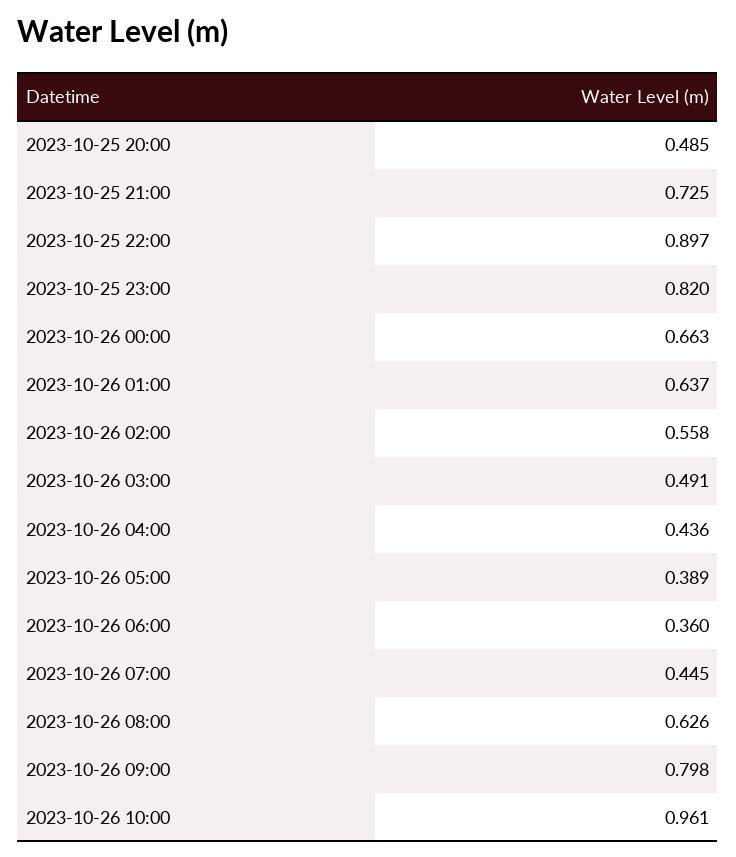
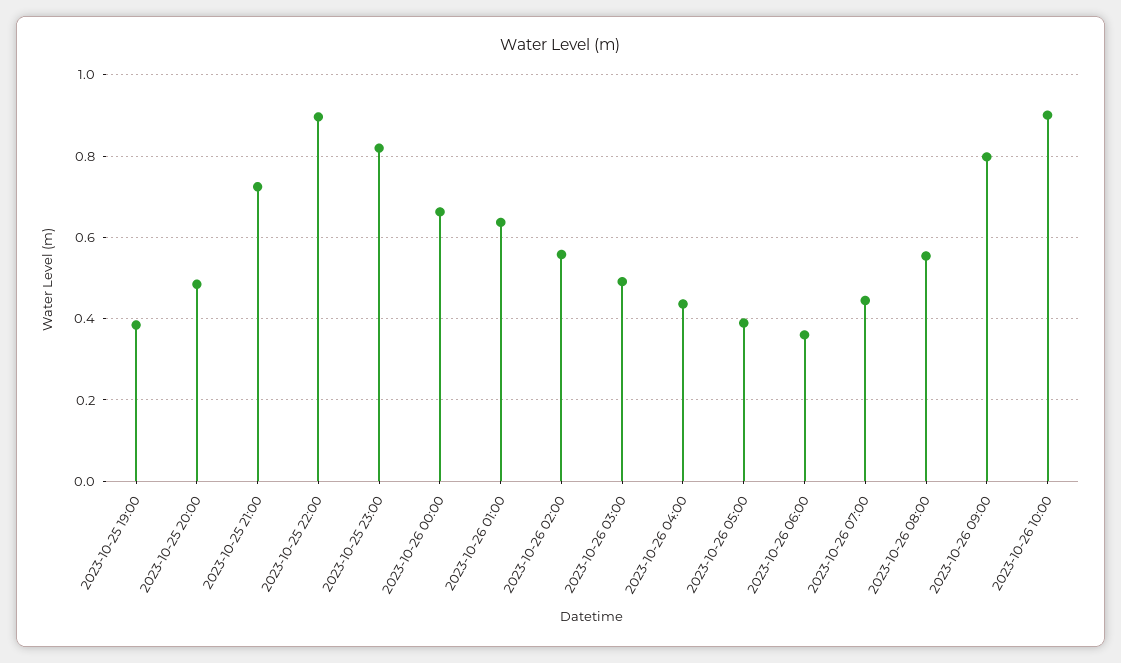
2023-10-26 08:00: 0.626 -> 0.56
2023-10-26 10:00: 0.961 -> 0.9
2023-10-25 19:00: none -> 0.38

